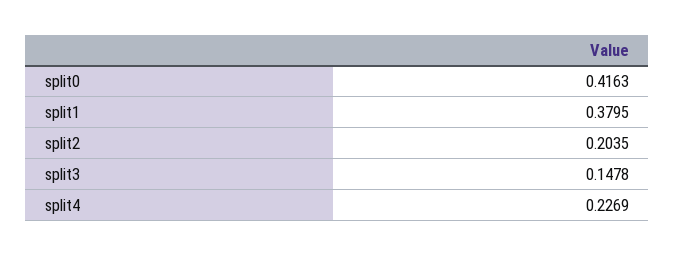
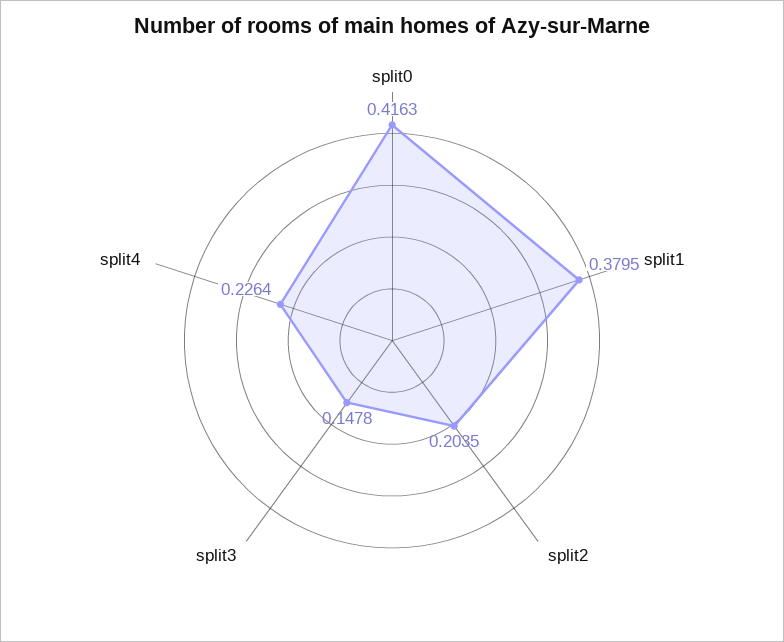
split4: 0.2269 -> 0.2264

